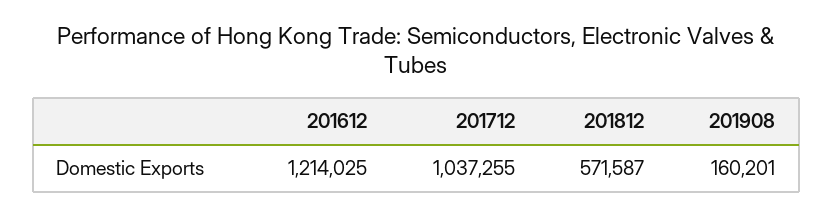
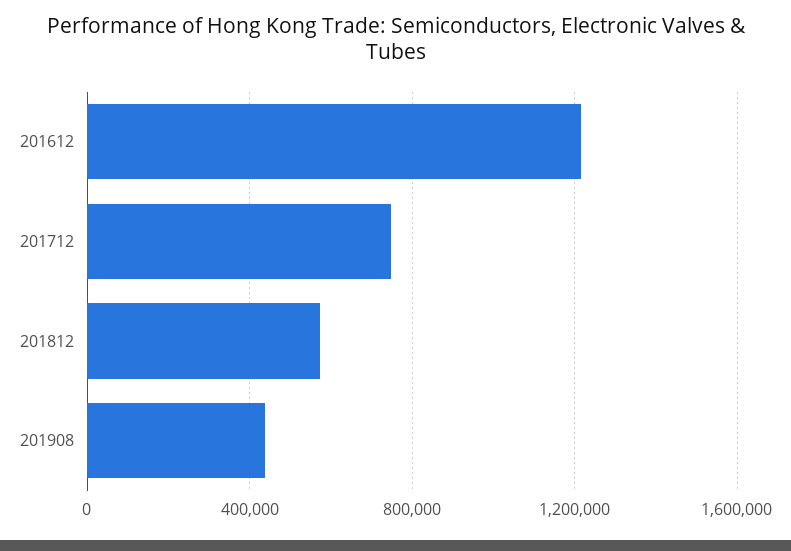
201712: 1037255 -> 750000
201908: 160201 -> 450000

